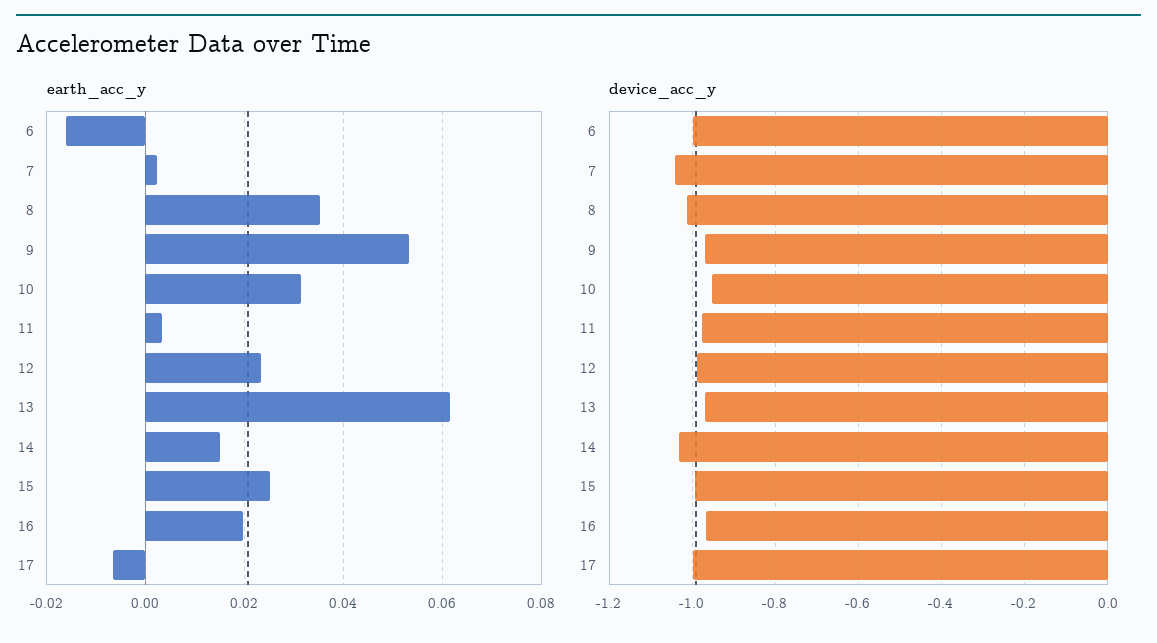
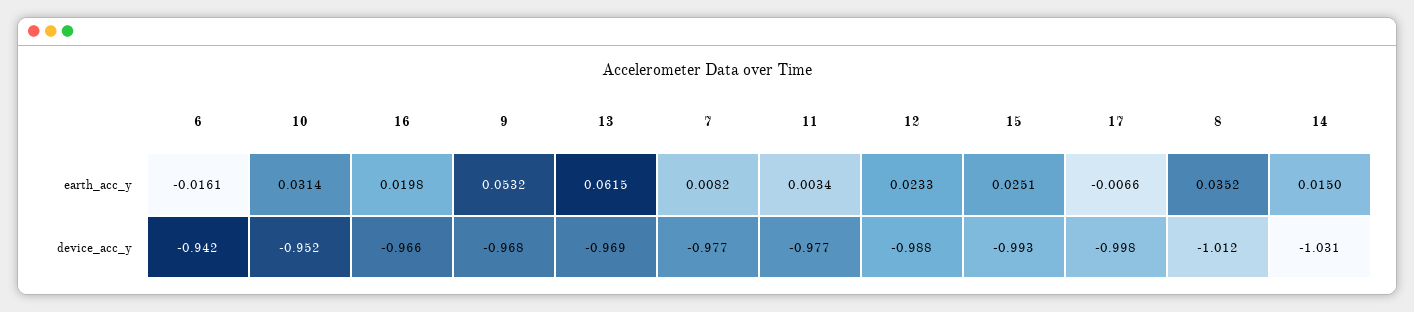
earth_acc_y, 7: 0.002 -> 0.0082
device_acc_y, 6: -1 -> -0.942
device_acc_y, 7: -1.04 -> -0.977

